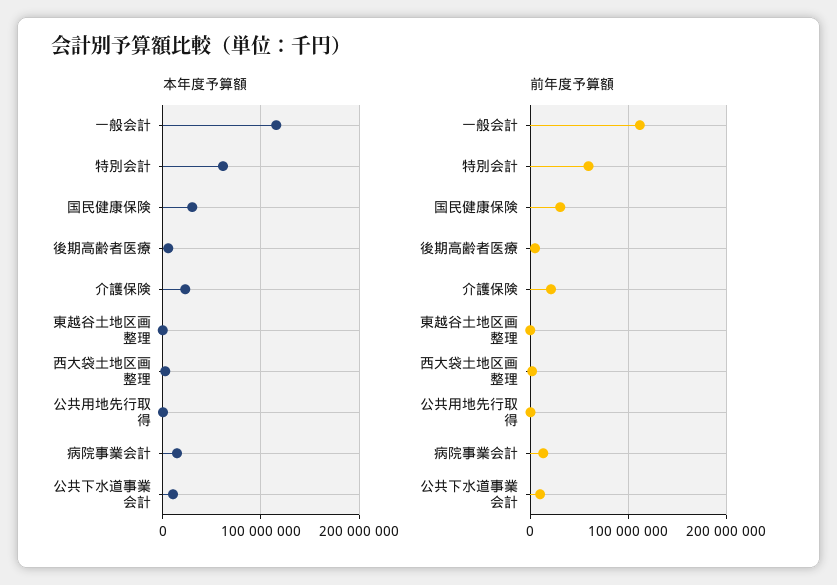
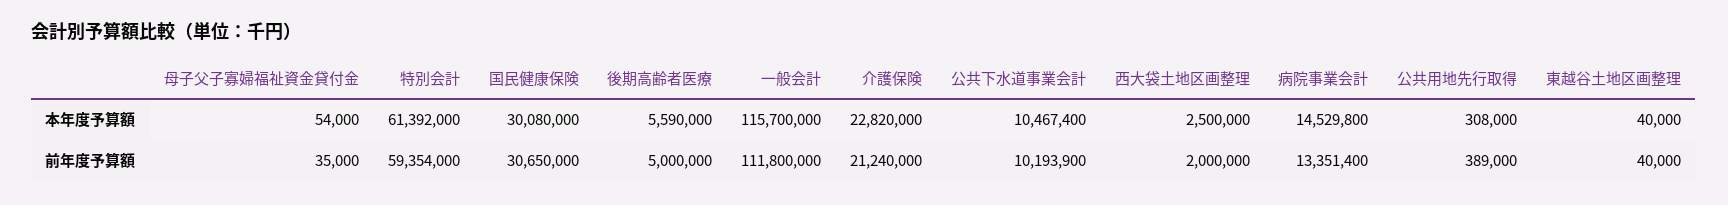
本年度予算額, 母子父子寡婦福祉資金貸付金: none -> 54000
前年度予算額, 母子父子寡婦福祉資金貸付金: none -> 35000

